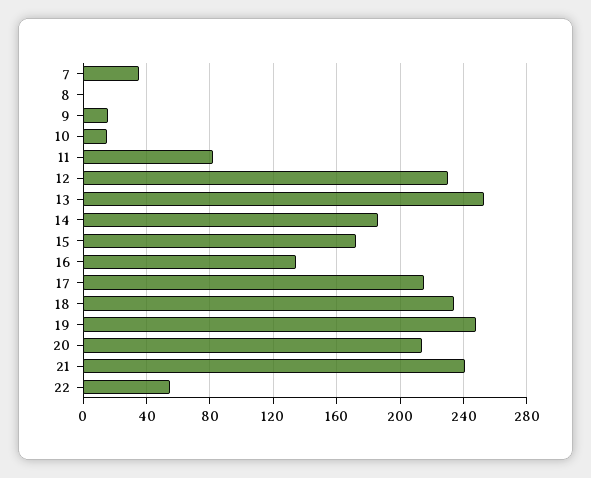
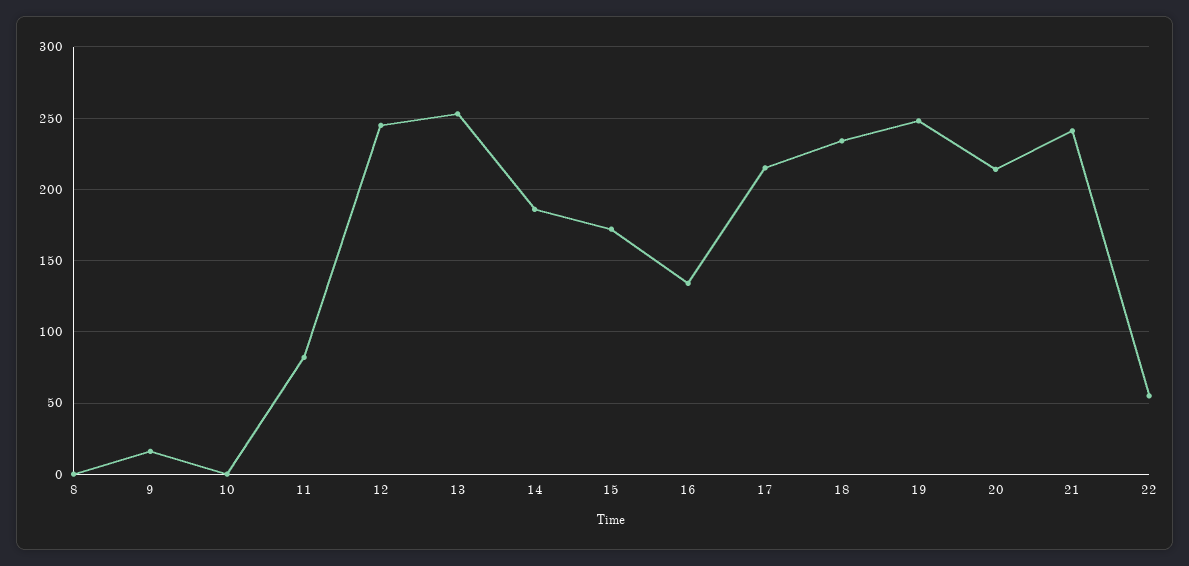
7: 35 -> none
10: 15 -> 0
12: 230 -> 245

